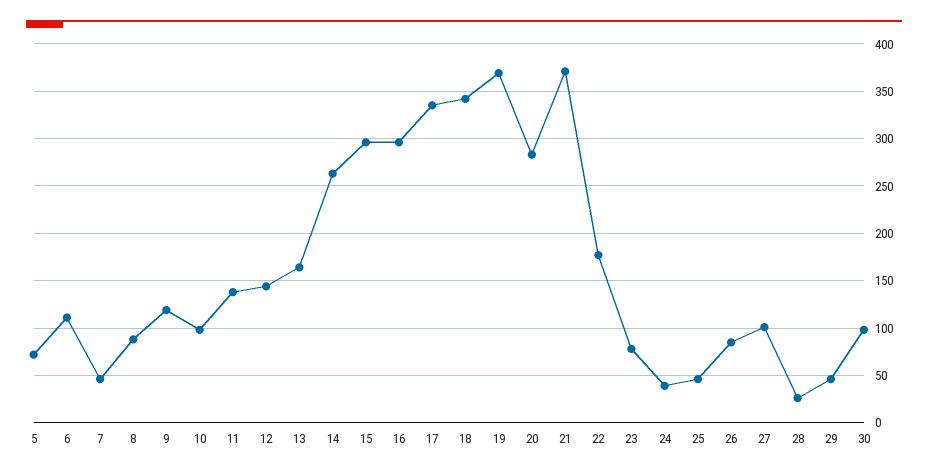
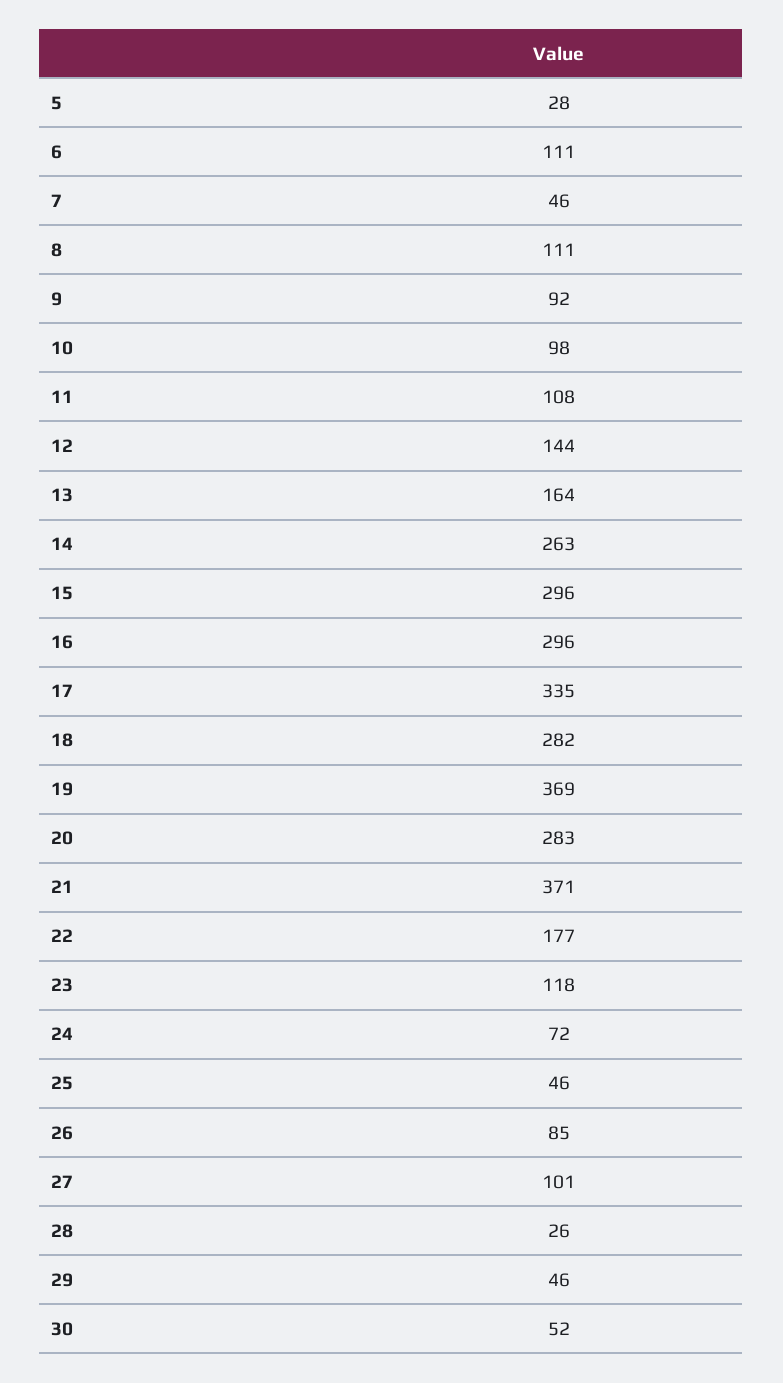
5: 70 -> 28
8: 90 -> 111
9: 120 -> 92
11: 140 -> 108
18: 340 -> 282
23: 80 -> 118
24: 40 -> 72
30: 100 -> 52

